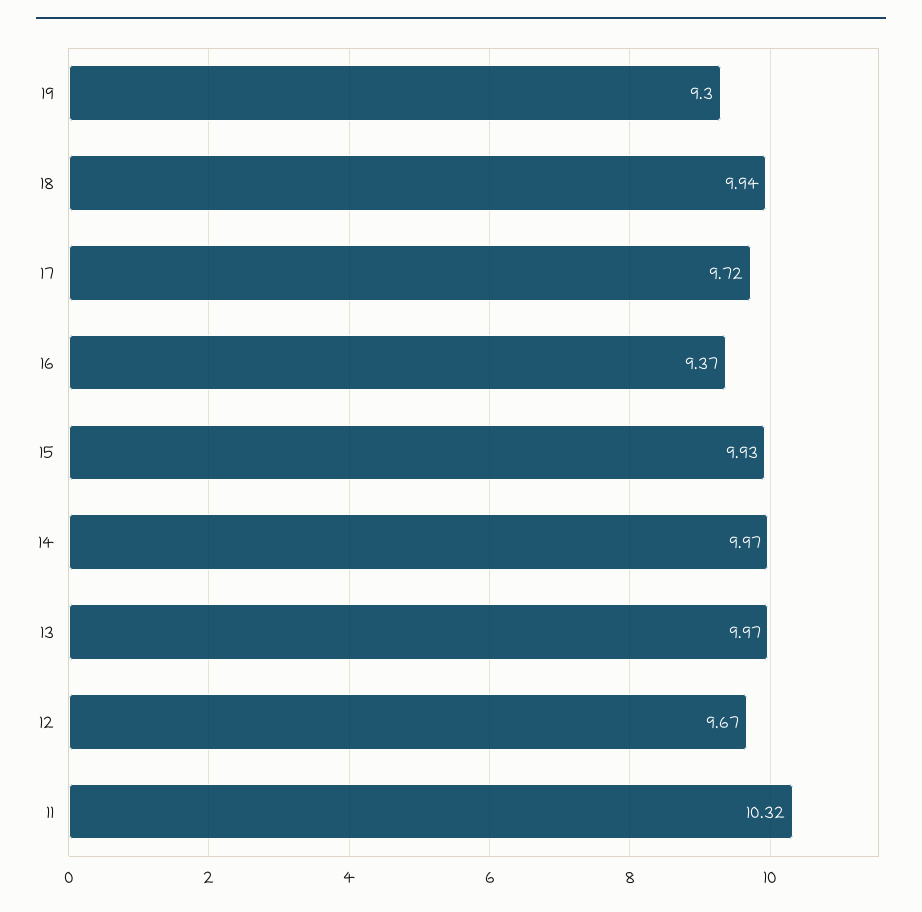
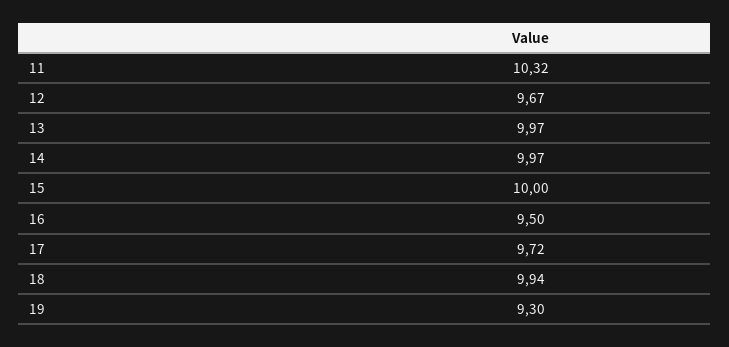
16: 9.37 -> 9.5
15: 9.93 -> 10

